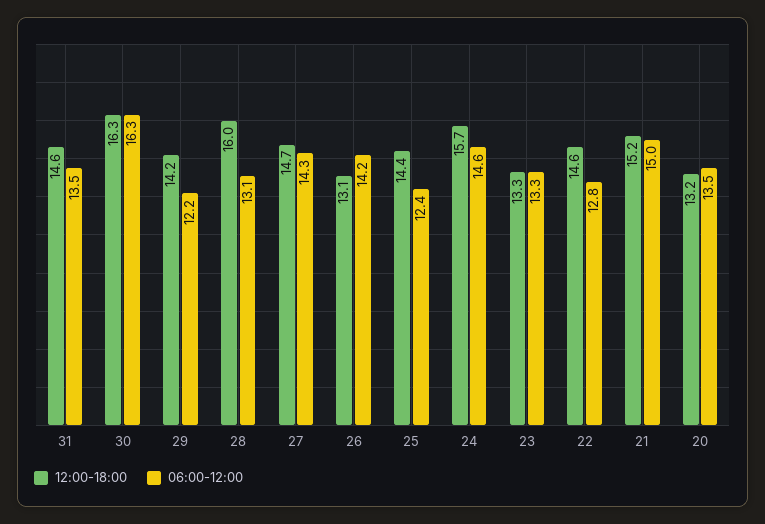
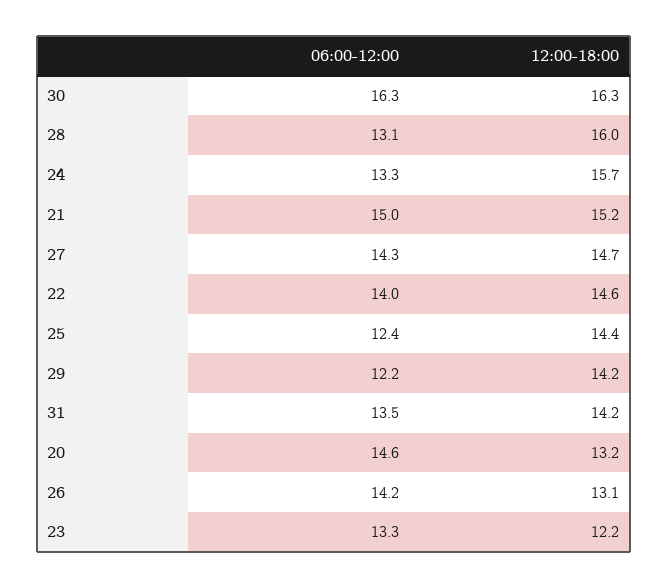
12:00-18:00, 31: 14.6 -> 14.2
06:00-12:00, 24: 14.6 -> 13.3
12:00-18:00, 23: 13.3 -> 12.2
06:00-12:00, 22: 12.8 -> 14
06:00-12:00, 20: 13.5 -> 14.6

